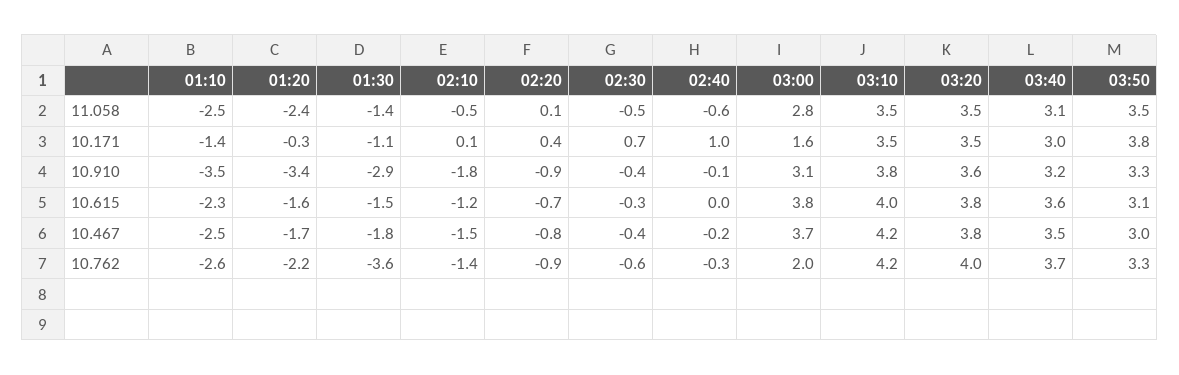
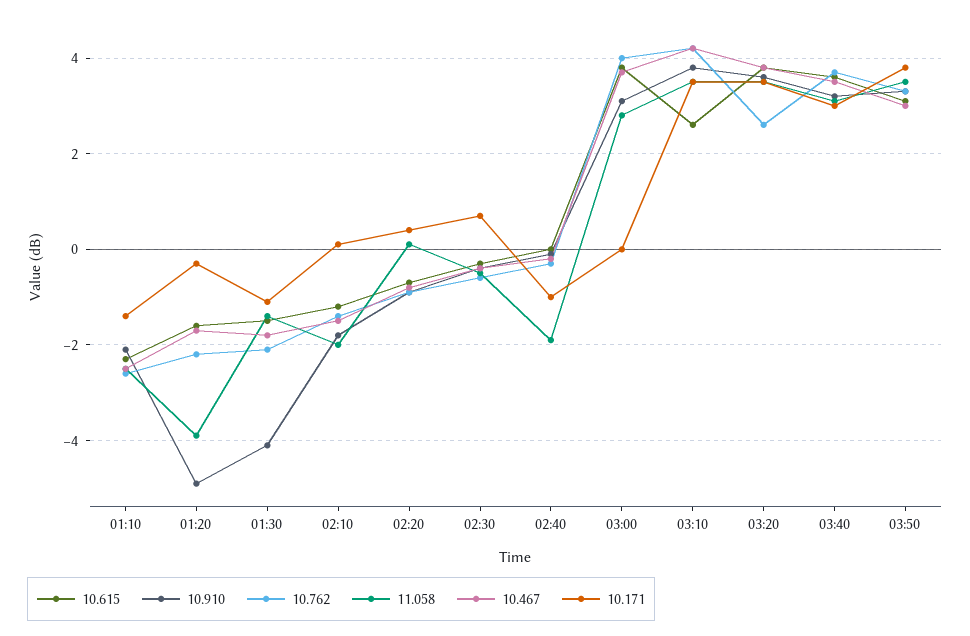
11.058, 01:20: -2.4 -> -4
11.058, 02:10: -0.5 -> -2
11.058, 02:40: -0.6 -> -2
10.171, 02:40: 1 -> -1
10.171, 03:00: 1.6 -> 0
10.910, 01:10: -3.5 -> -2
10.910, 01:20: -3.4 -> -5
10.910, 01:30: -2.9 -> -4
10.615, 03:10: 4 -> 2.5
10.762, 01:30: -3.6 -> -2
10.762, 03:00: 2 -> 4
10.762, 03:20: 4 -> 2.5

